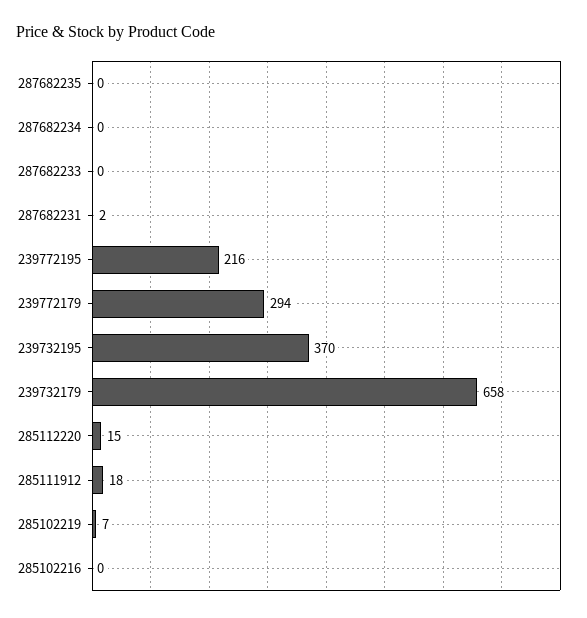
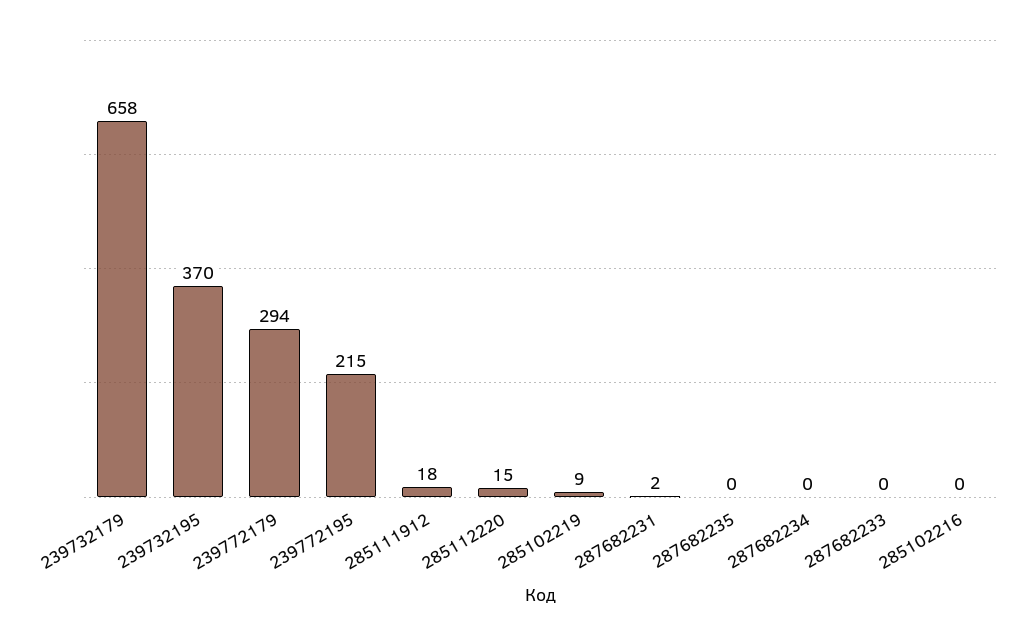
239772195: 216 -> 215
285102219: 7 -> 9

